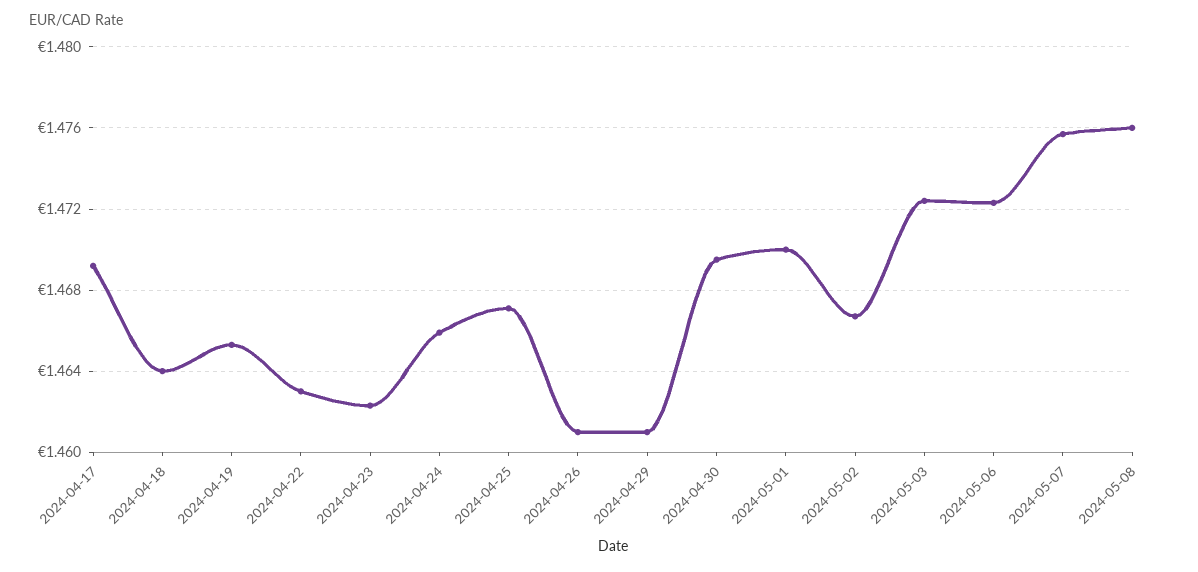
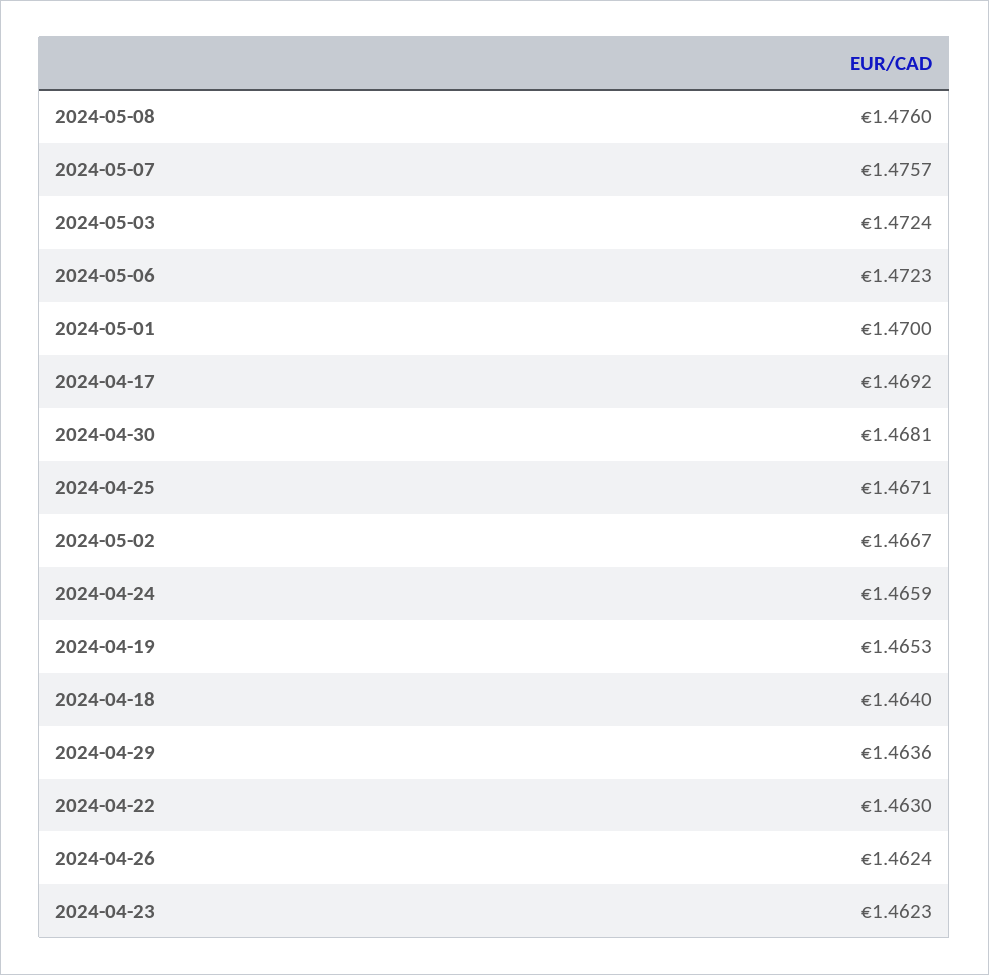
2024-04-26: 1.461 -> 1.4624
2024-04-29: 1.461 -> 1.4636
2024-04-30: 1.4695 -> 1.4681

